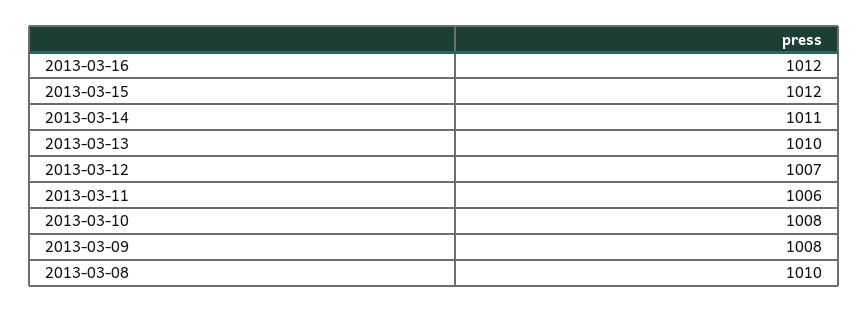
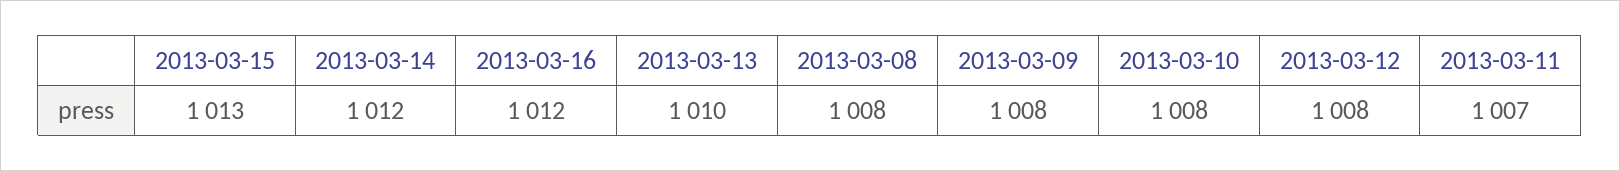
2013-03-15: 1012 -> 1013
2013-03-14: 1011 -> 1012
2013-03-12: 1007 -> 1008
2013-03-11: 1006 -> 1007
2013-03-08: 1010 -> 1008

